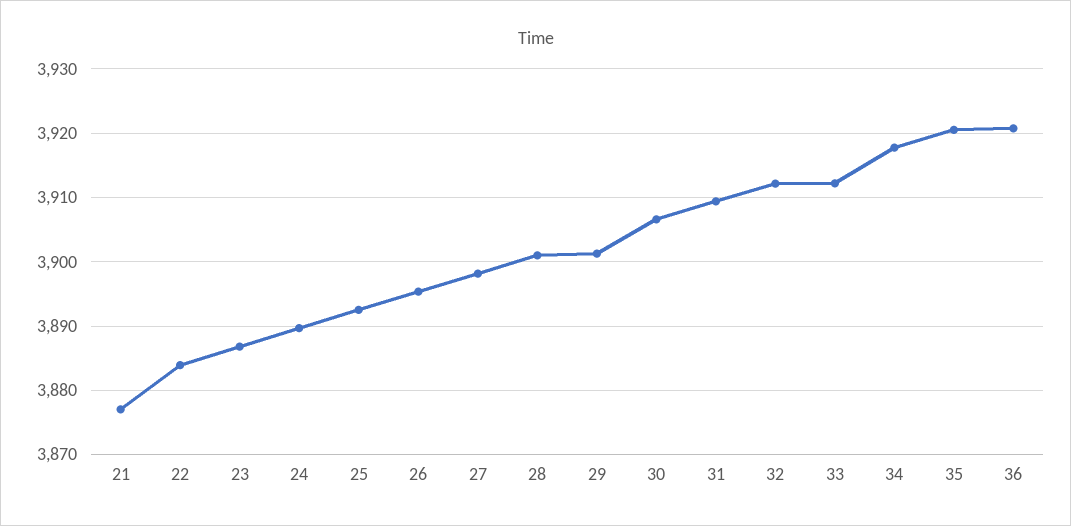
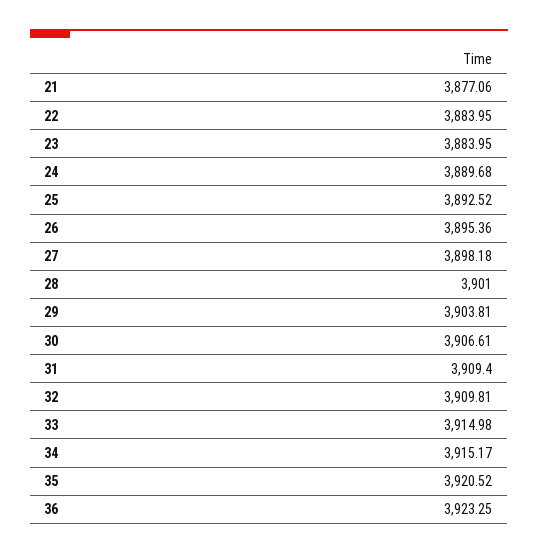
23: 3887 -> 3883.95
29: 3901 -> 3903.81
32: 3912 -> 3909.81
33: 3912 -> 3914.98
34: 3918 -> 3915.17
36: 3921 -> 3923.25

